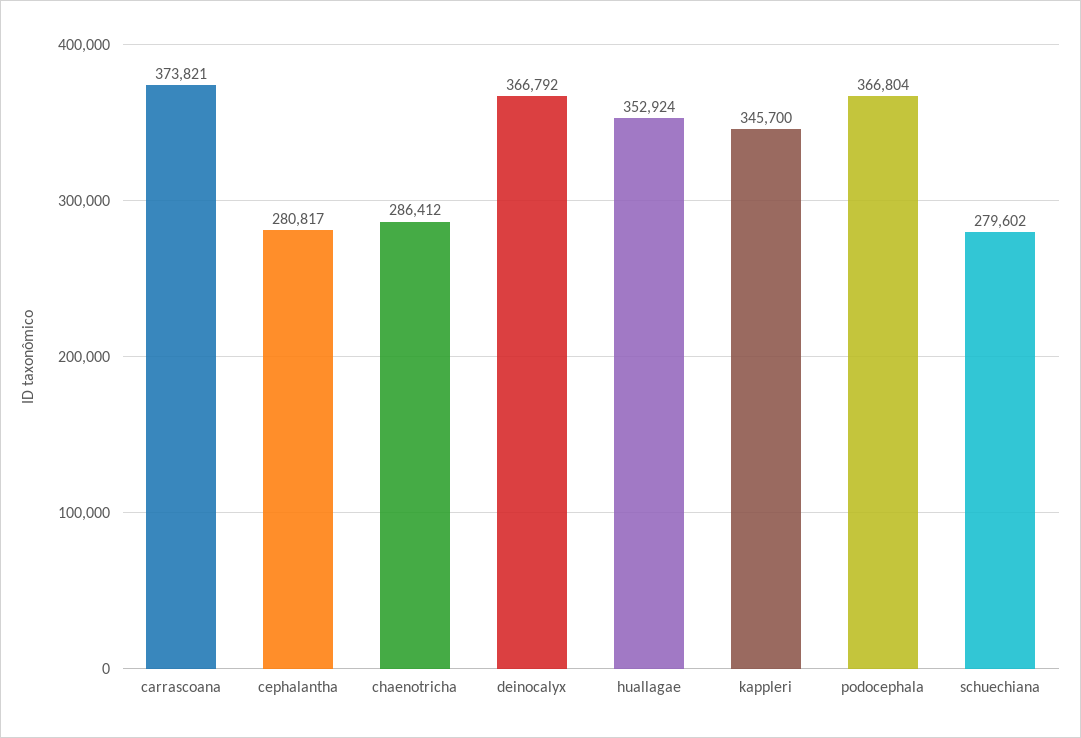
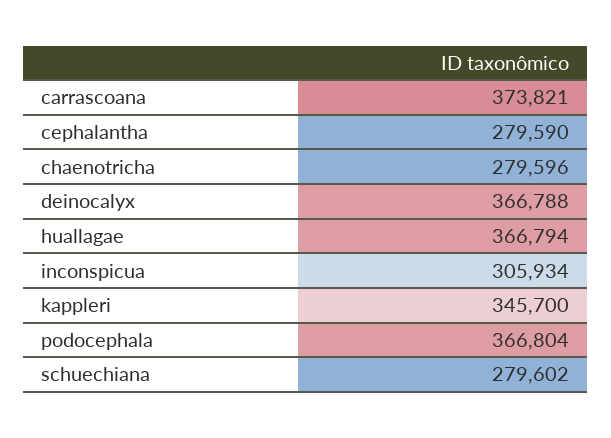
cephalantha: 280817 -> 279590
chaenotricha: 286412 -> 279596
deinocalyx: 366792 -> 366788
huallagae: 352924 -> 366794
inconspicua: none -> 305934

